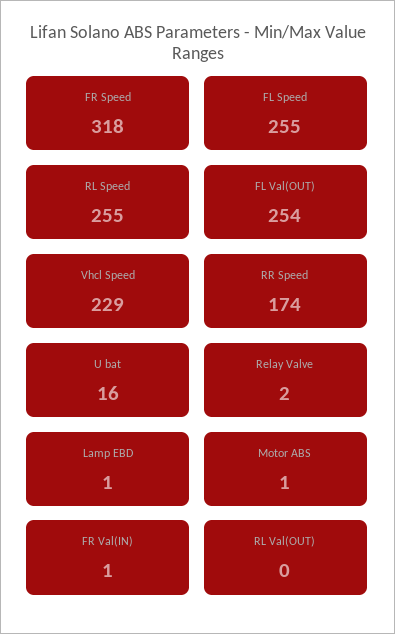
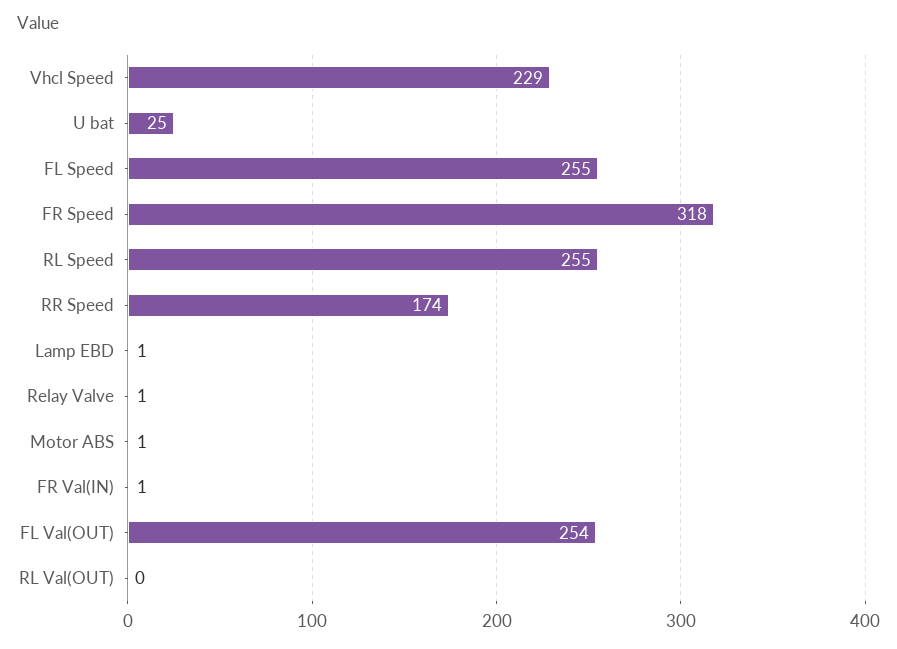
U bat: 16 -> 25
Relay Valve: 2 -> 1

